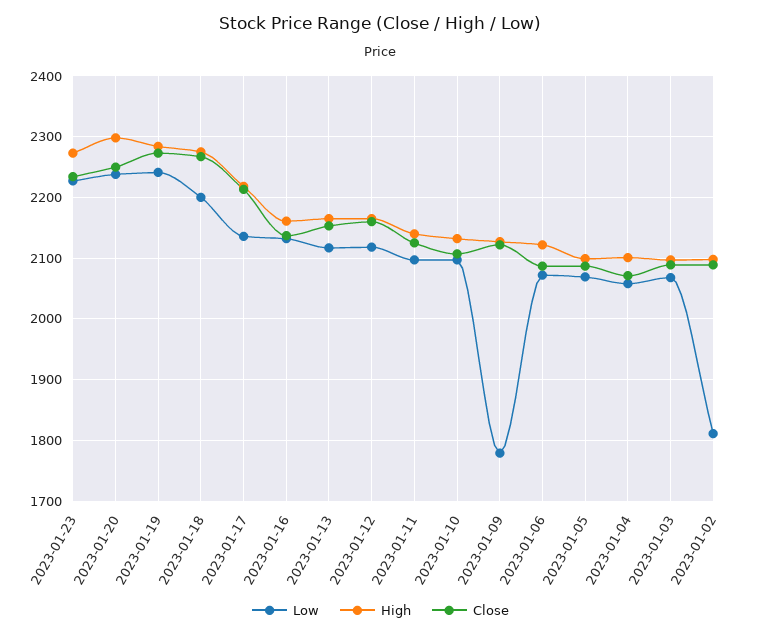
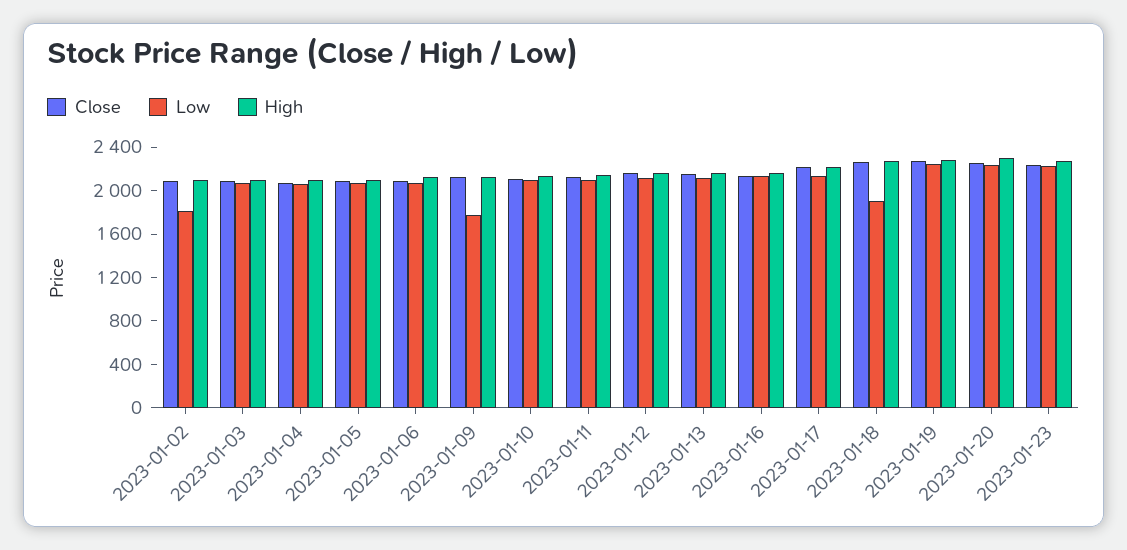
Low, 2023-01-18: 2200 -> 1900

